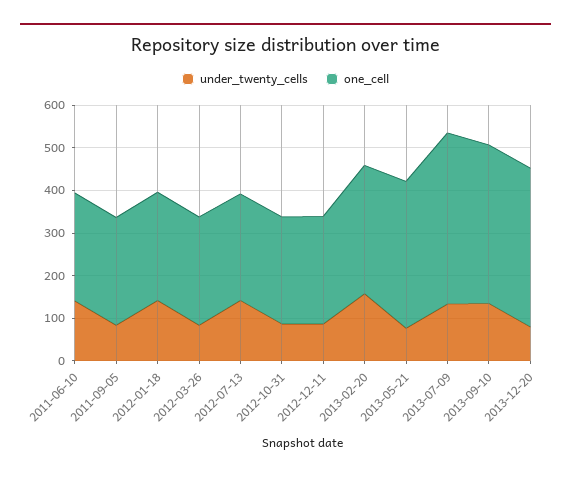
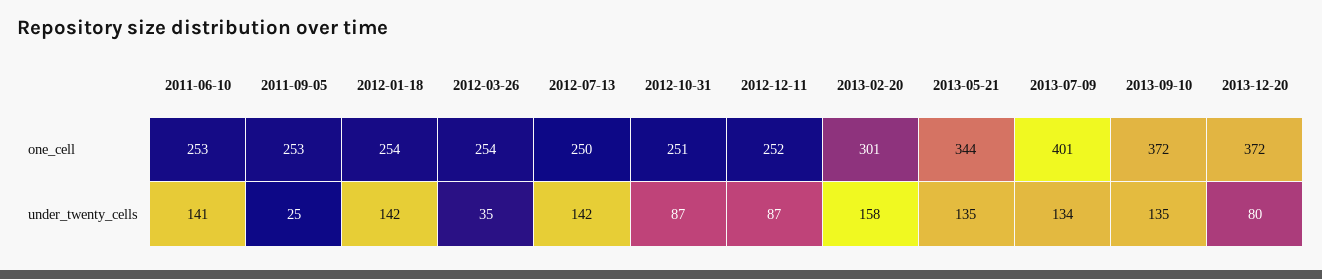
under_twenty_cells, 2011-09-05: 80 -> 25
under_twenty_cells, 2012-03-26: 80 -> 35
under_twenty_cells, 2013-05-21: 80 -> 135

